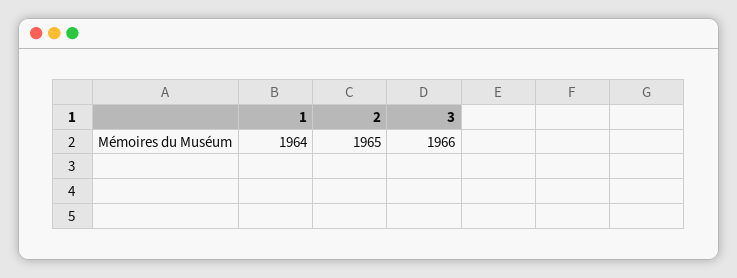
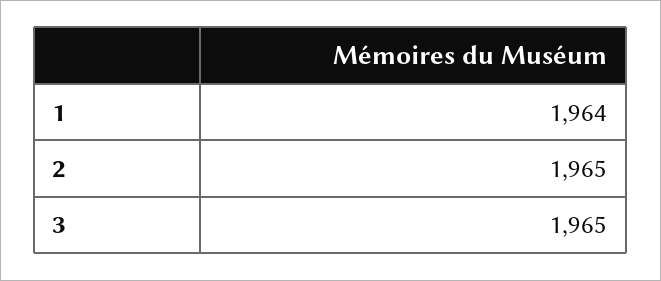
3: 1966 -> 1965

